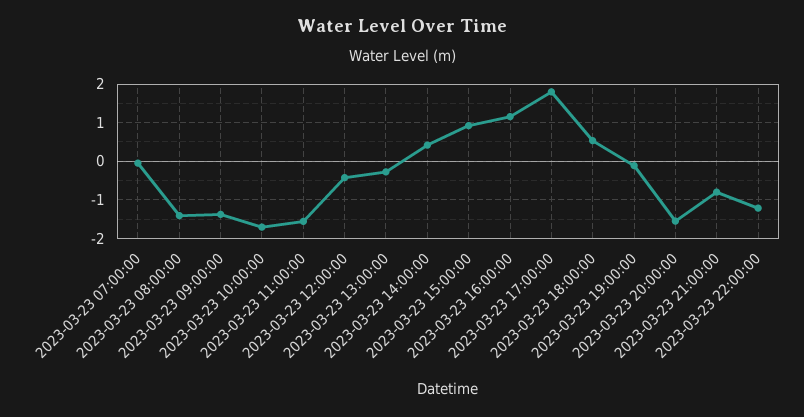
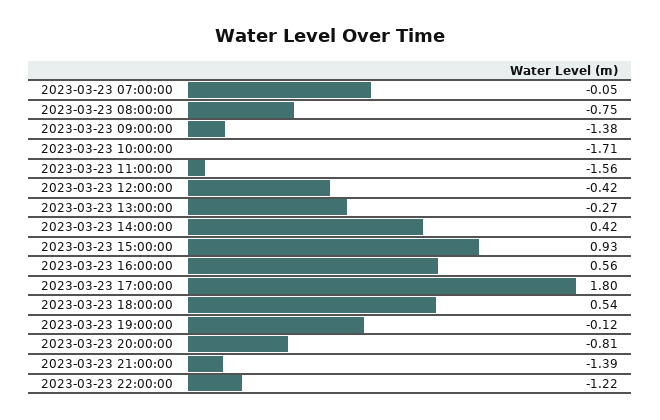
2023-03-23 08:00:00: -1.4 -> -0.75
2023-03-23 16:00:00: 1.2 -> 0.56
2023-03-23 20:00:00: -1.6 -> -0.81
2023-03-23 21:00:00: -0.8 -> -1.39

